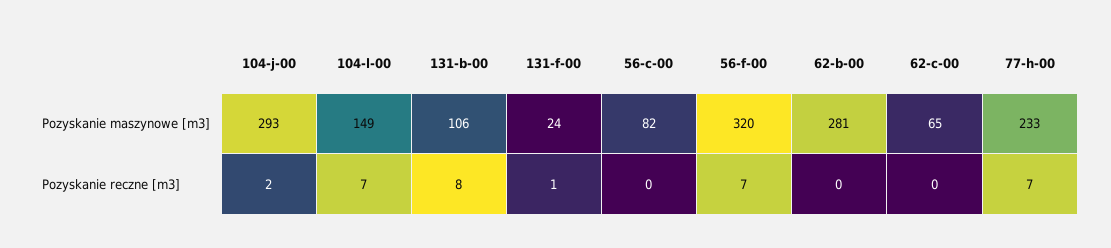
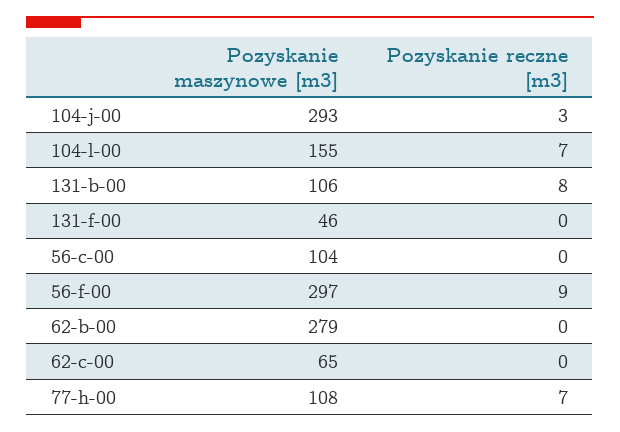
104-l-00, Pozyskanie maszynowe [m3]: 149 -> 155
131-f-00, Pozyskanie maszynowe [m3]: 24 -> 46
56-c-00, Pozyskanie maszynowe [m3]: 82 -> 104
56-f-00, Pozyskanie maszynowe [m3]: 320 -> 297
62-b-00, Pozyskanie maszynowe [m3]: 281 -> 279
77-h-00, Pozyskanie maszynowe [m3]: 233 -> 108
104-j-00, Pozyskanie reczne [m3]: 2 -> 3
131-f-00, Pozyskanie reczne [m3]: 1 -> 0
56-f-00, Pozyskanie reczne [m3]: 7 -> 9

